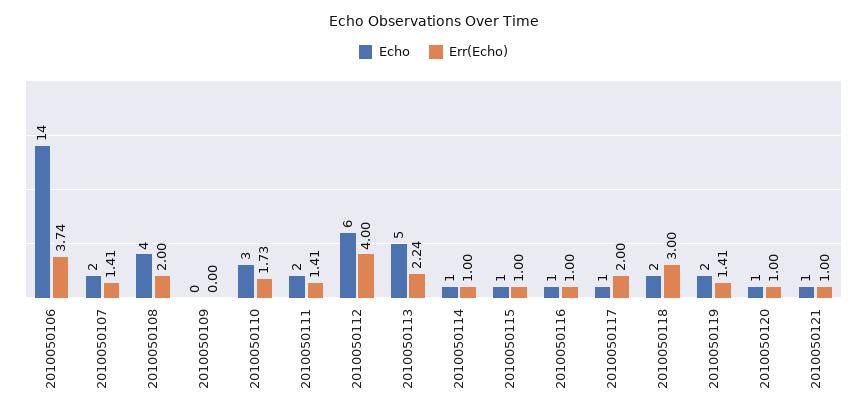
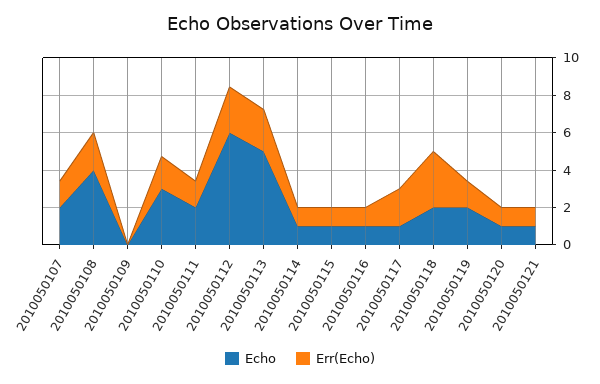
Echo, 2010050106: 14 -> none
Err(Echo), 2010050106: 3.74 -> none
Err(Echo), 2010050112: 4 -> 2.5

